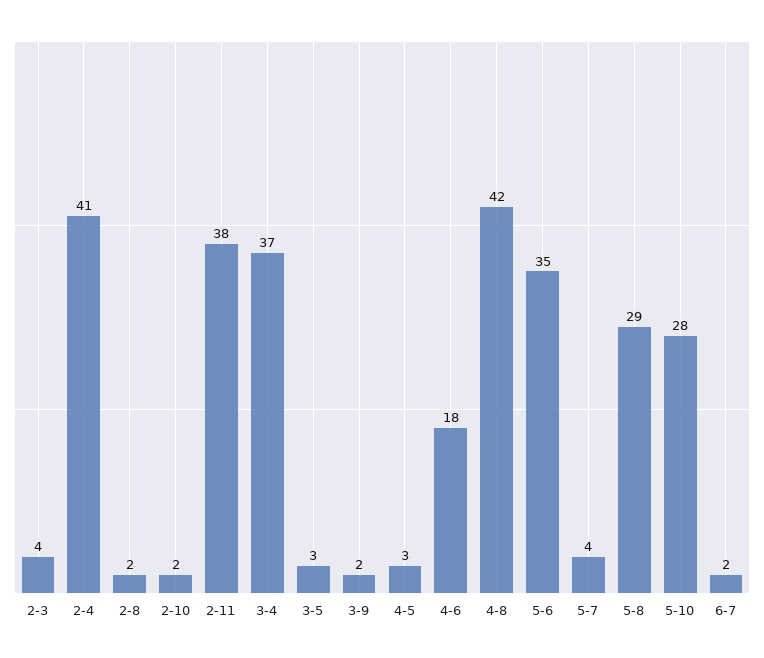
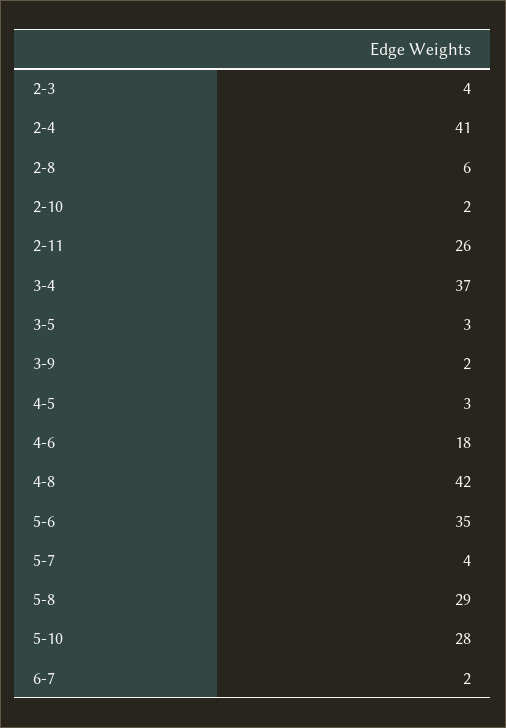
2-8: 2 -> 6
2-11: 38 -> 26

